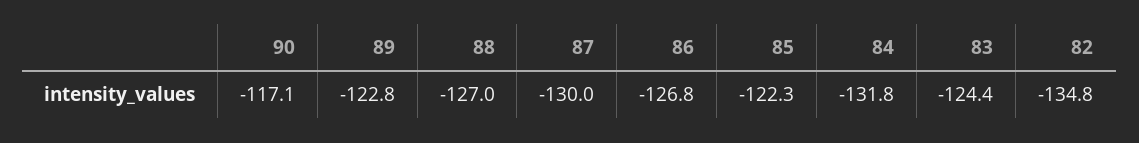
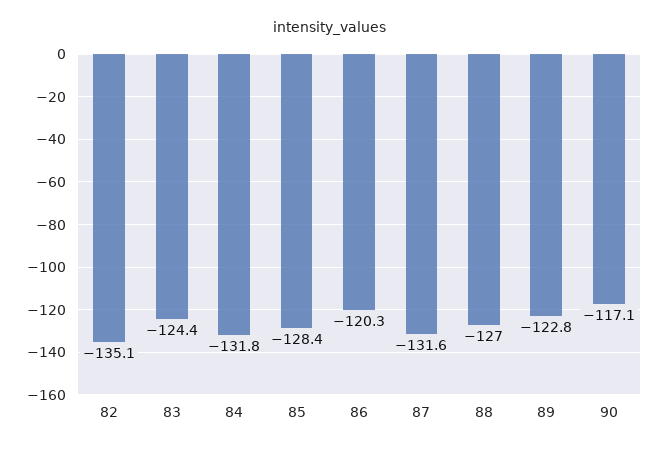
87: -130 -> -131.6
86: -126.8 -> -120.3
85: -122.3 -> -128.4
82: -134.8 -> -135.1

